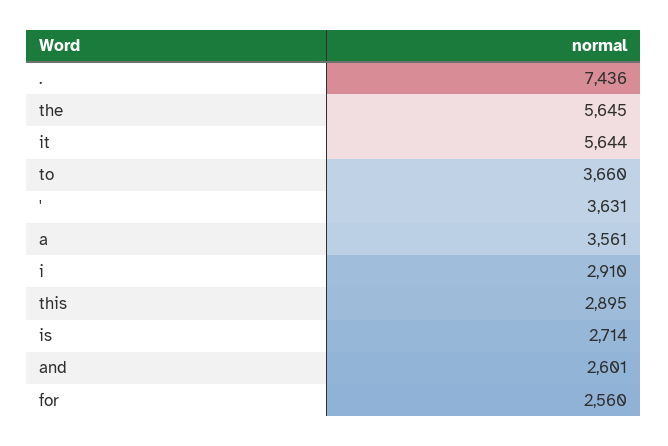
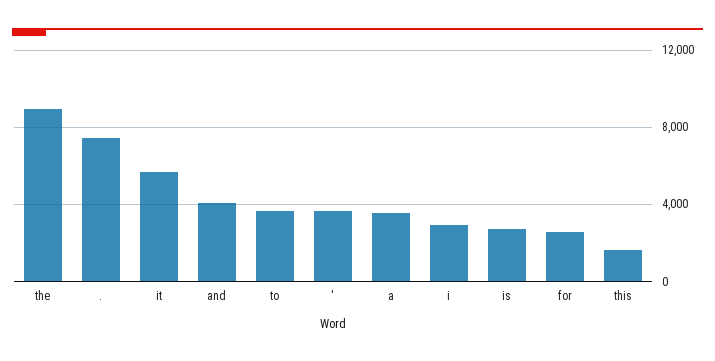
the: 5645 -> 9000
this: 2895 -> 1500
and: 2601 -> 4000

